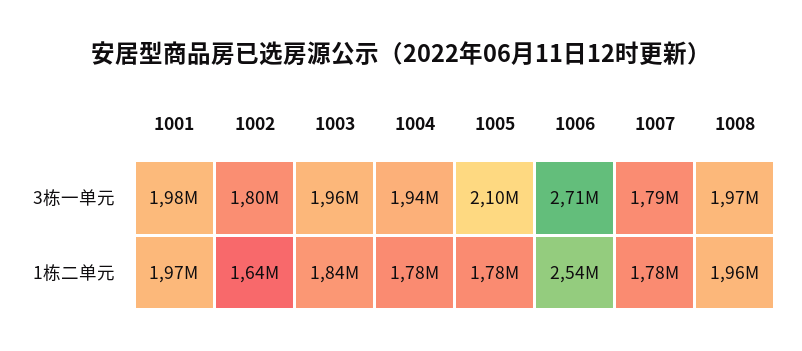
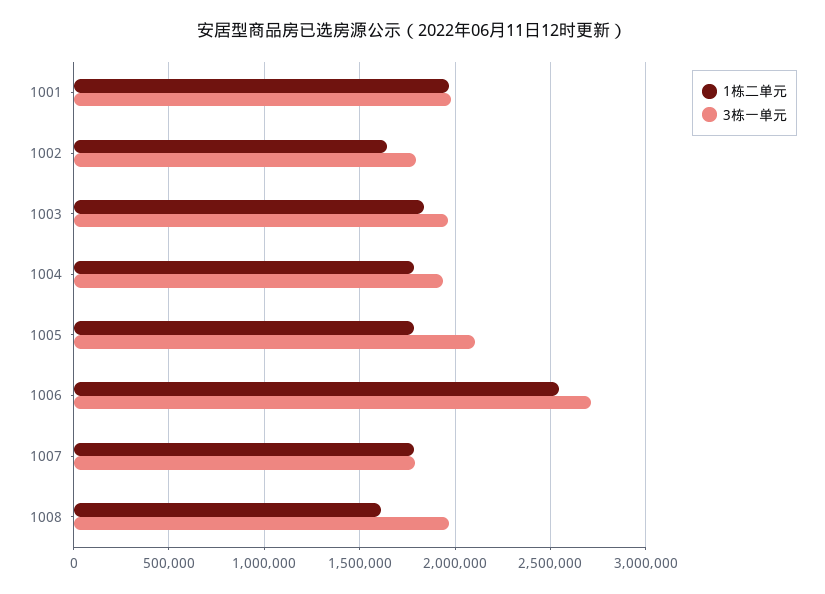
1栋二单元, 1008: 1960000 -> 1600000

